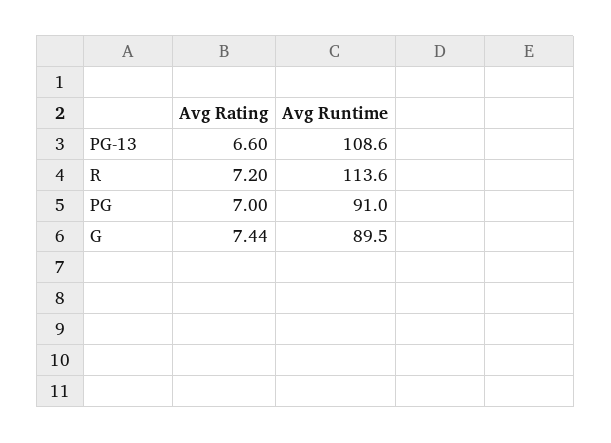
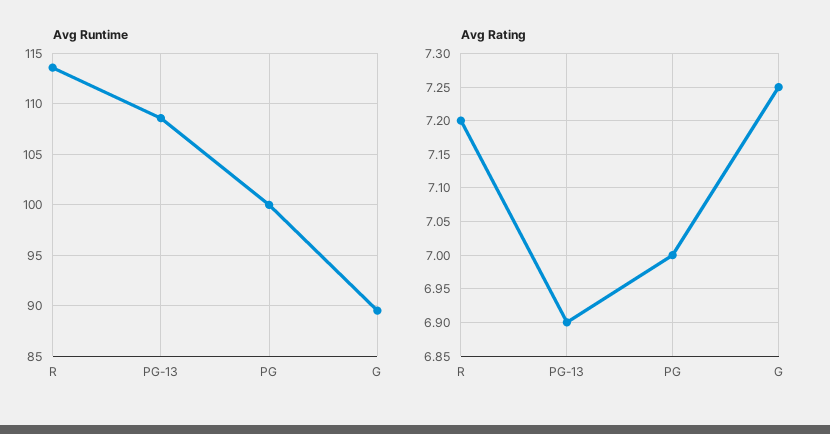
Avg Rating, PG-13: 6.6 -> 6.9
Avg Runtime, PG: 91 -> 100
Avg Rating, G: 7.44 -> 7.25

